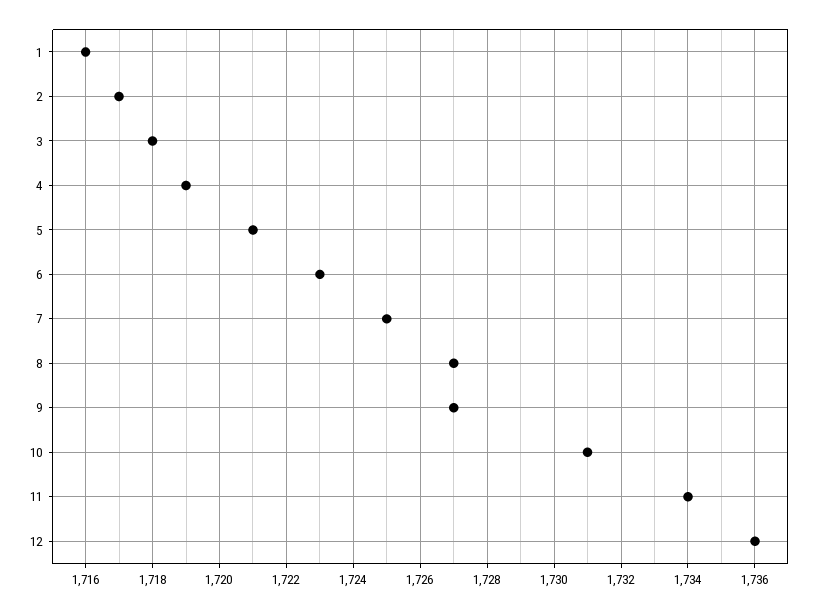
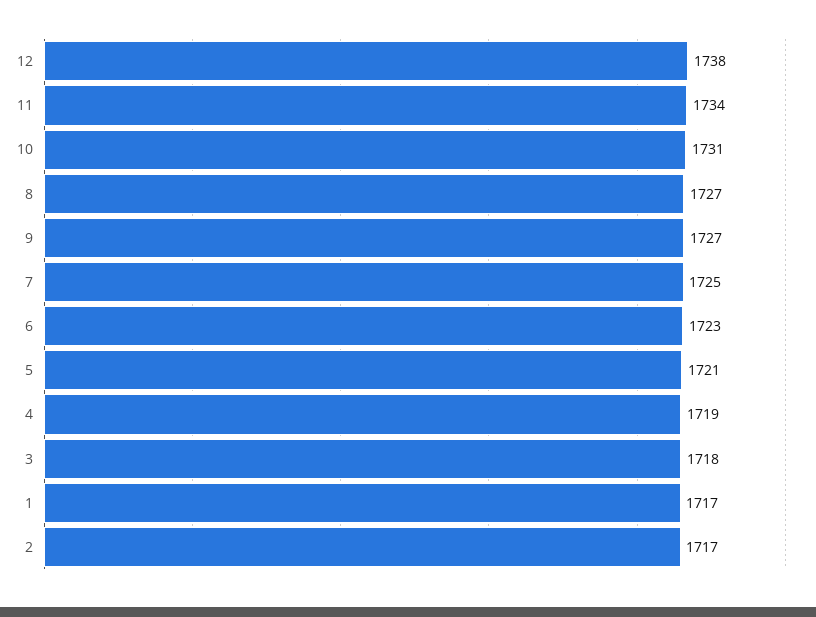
1: 1716 -> 1717
12: 1736 -> 1738

